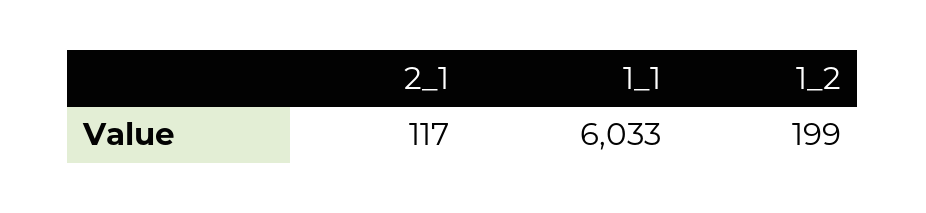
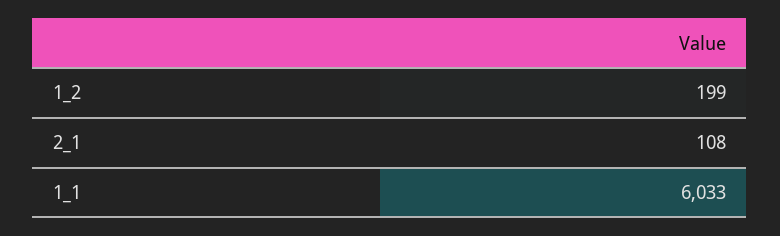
2_1: 117 -> 108

